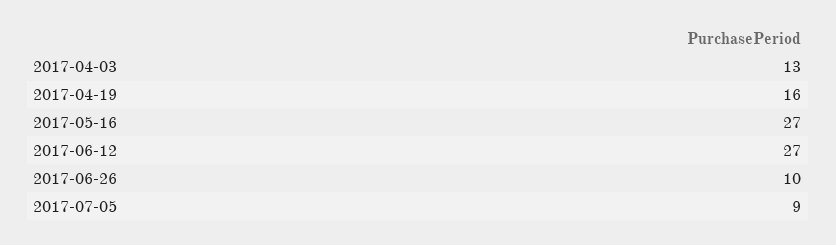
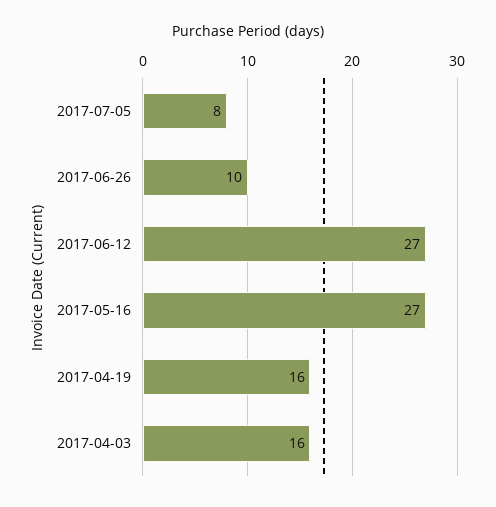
2017-04-03: 13 -> 16
2017-07-05: 9 -> 8

